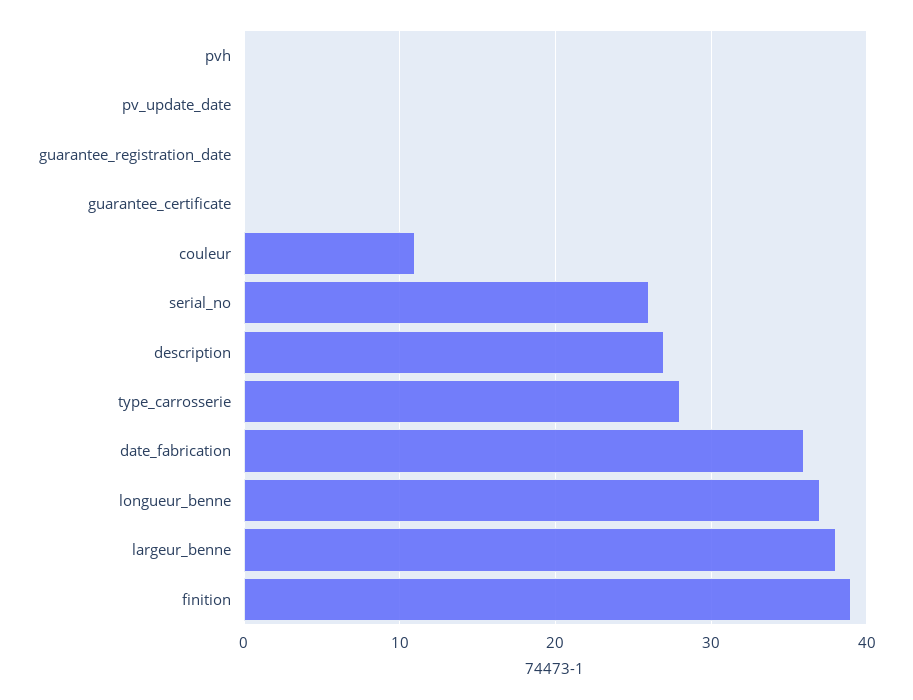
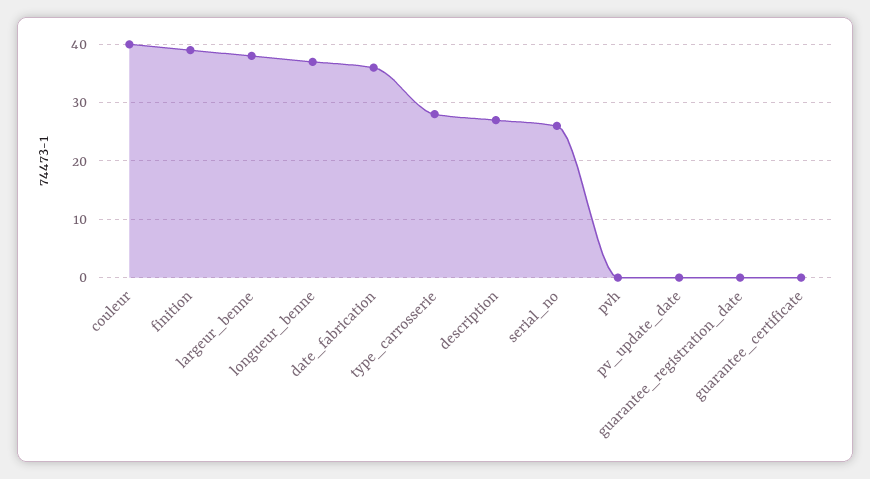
couleur: 11 -> 40

